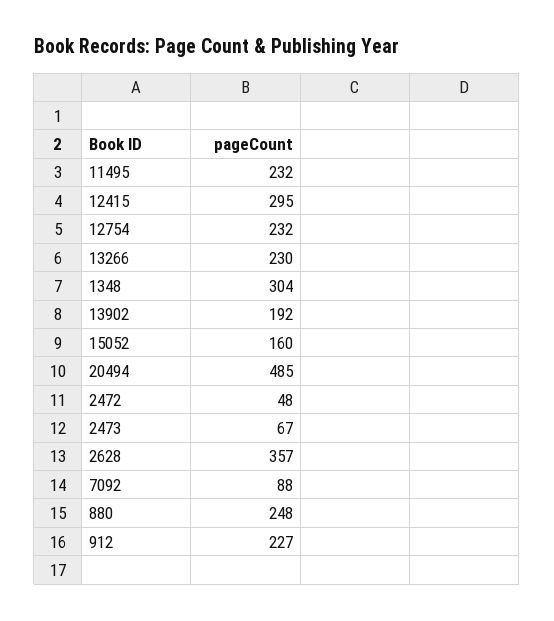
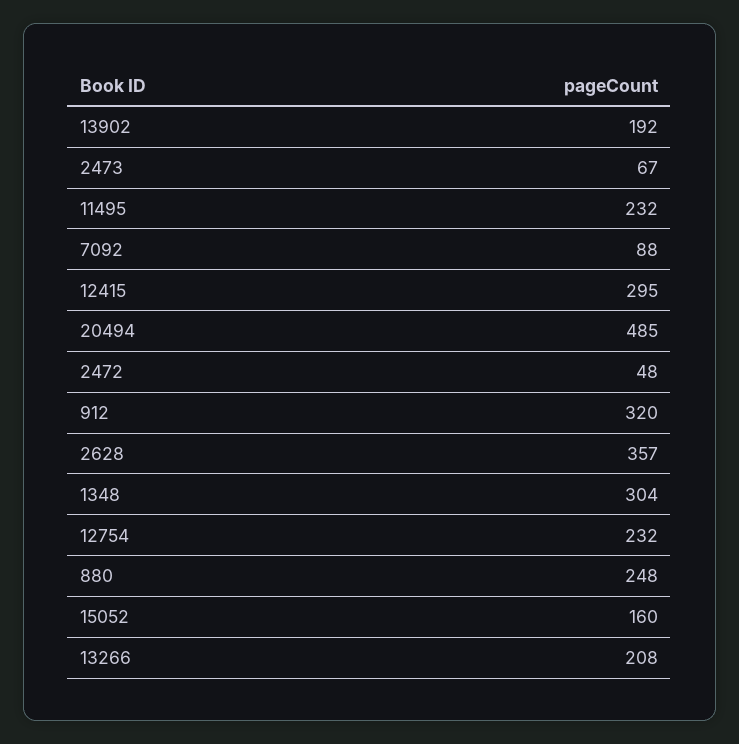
13266: 230 -> 208
912: 227 -> 320

